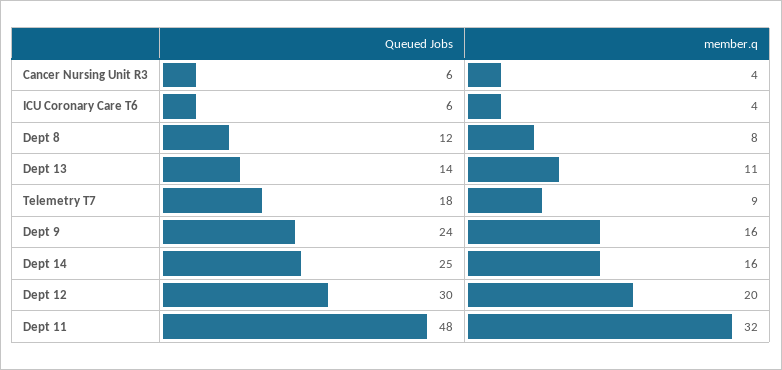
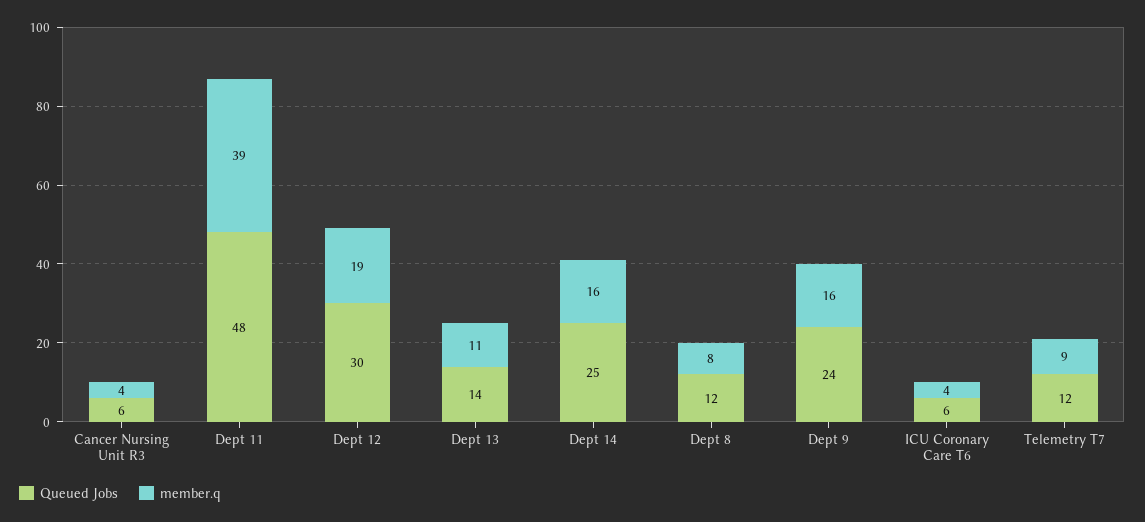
Queued Jobs, Telemetry T7: 18 -> 12
member.q, Dept 12: 20 -> 19
member.q, Dept 11: 32 -> 39

